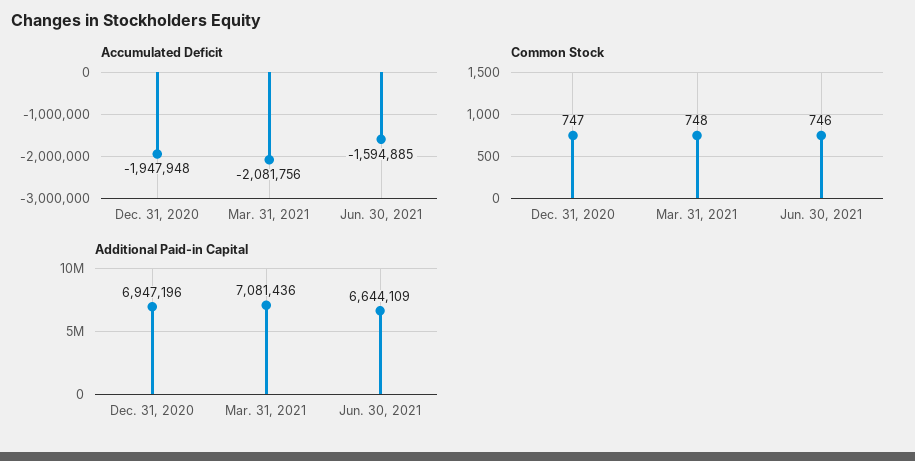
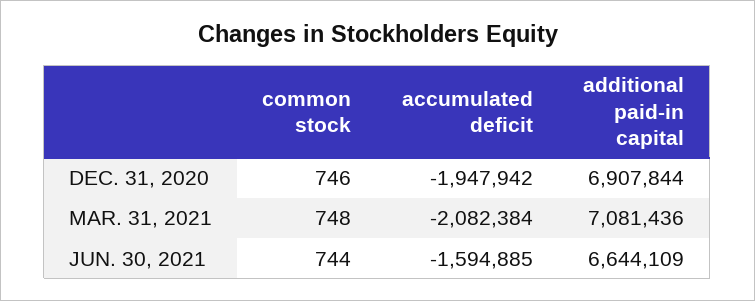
Accumulated Deficit, Dec. 31, 2020: -1947948 -> -1947942
Accumulated Deficit, Mar. 31, 2021: -2081756 -> -2082384
Common Stock, Dec. 31, 2020: 747 -> 746
Common Stock, Jun. 30, 2021: 746 -> 744
Additional Paid-in Capital, Dec. 31, 2020: 6947196 -> 6907844

